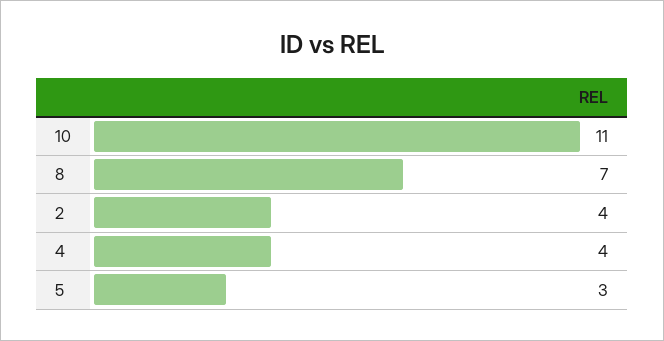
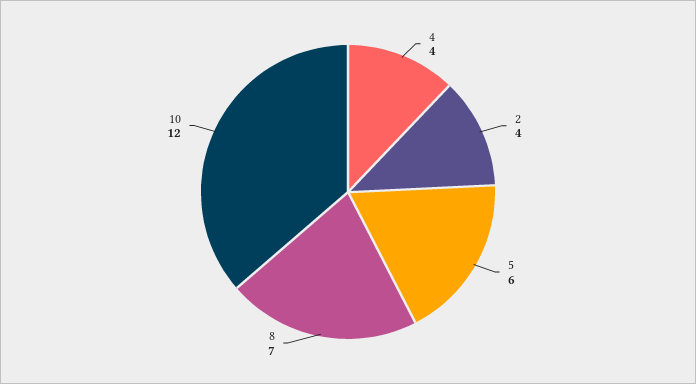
10: 11 -> 12
5: 3 -> 6

